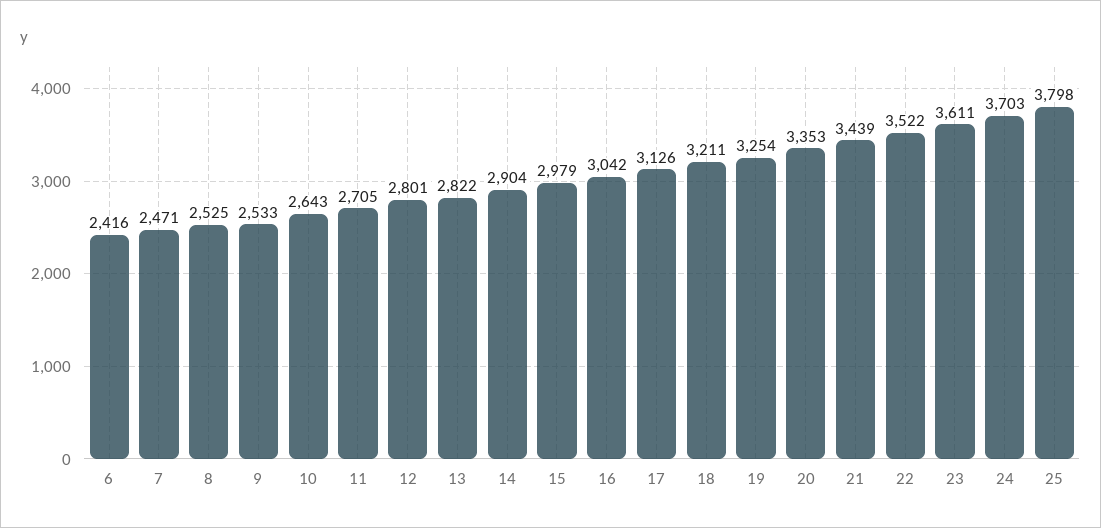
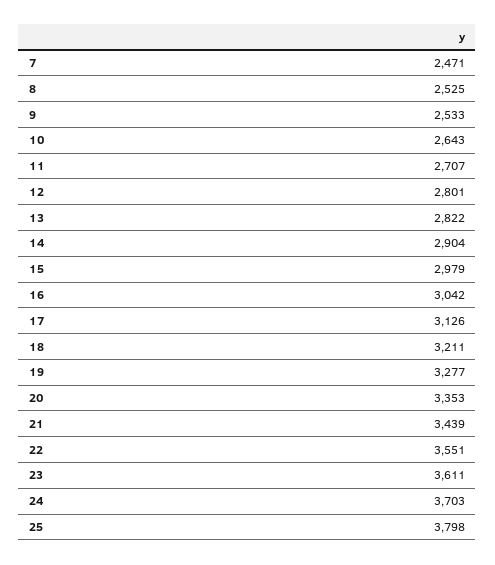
6: 2416 -> none
11: 2705 -> 2707
19: 3254 -> 3277
22: 3522 -> 3551

